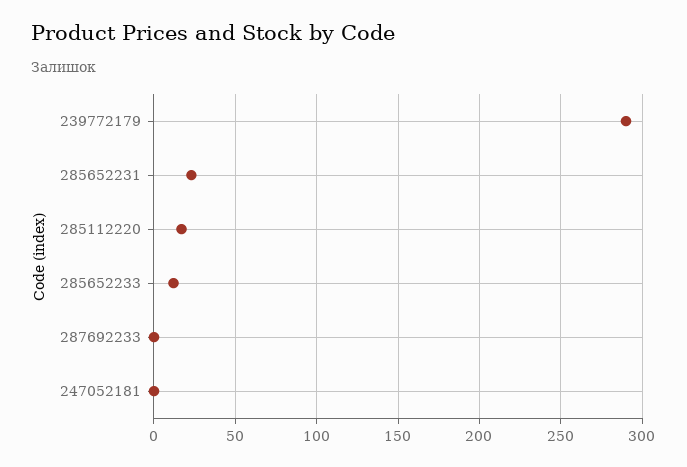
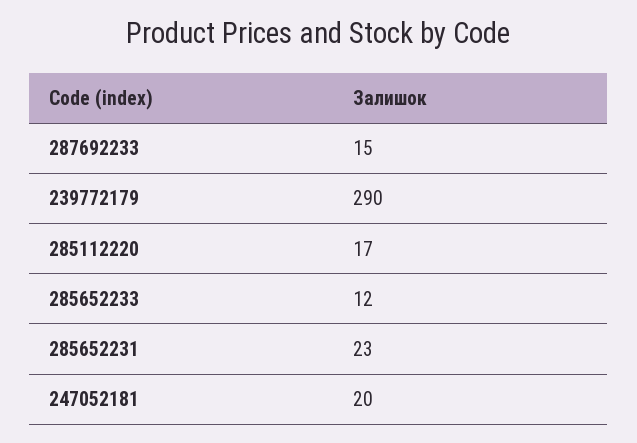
287692233: 0 -> 15
247052181: 0 -> 20

